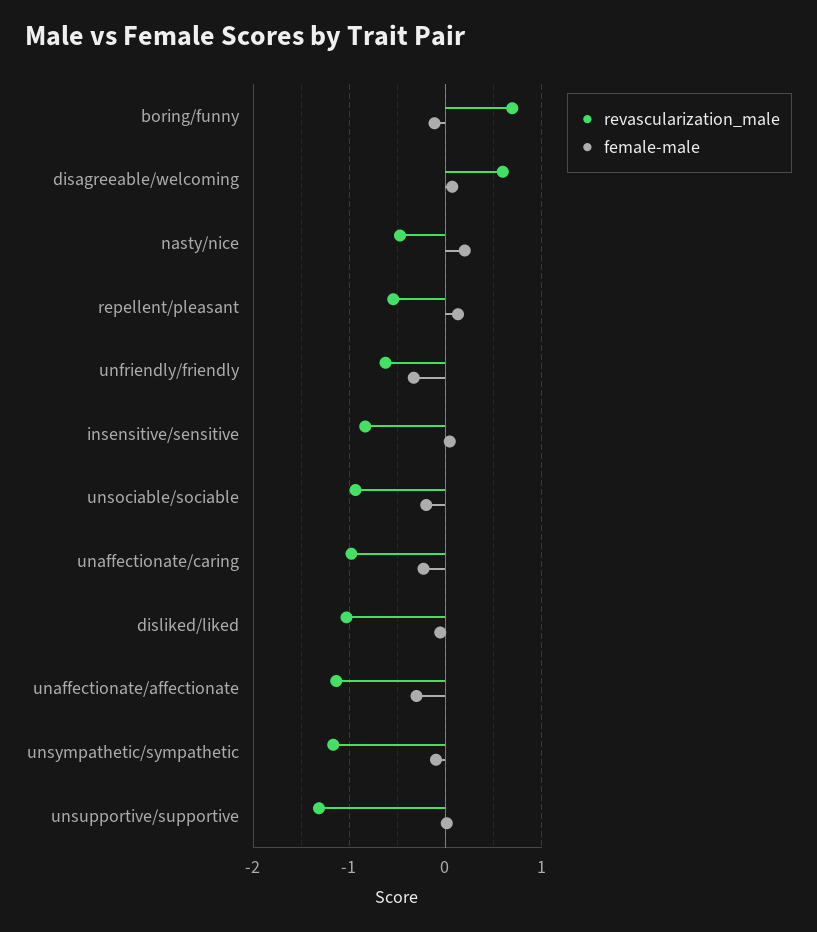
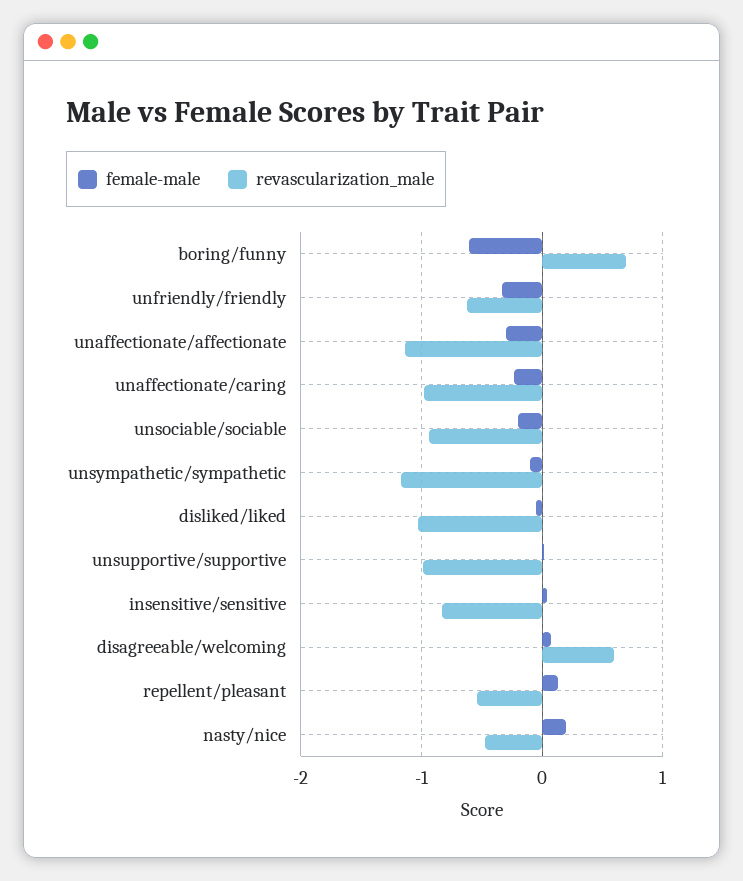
female-male, boring/funny: -0.1 -> -0.6
revascularization_male, unsupportive/supportive: -1.3 -> -1

